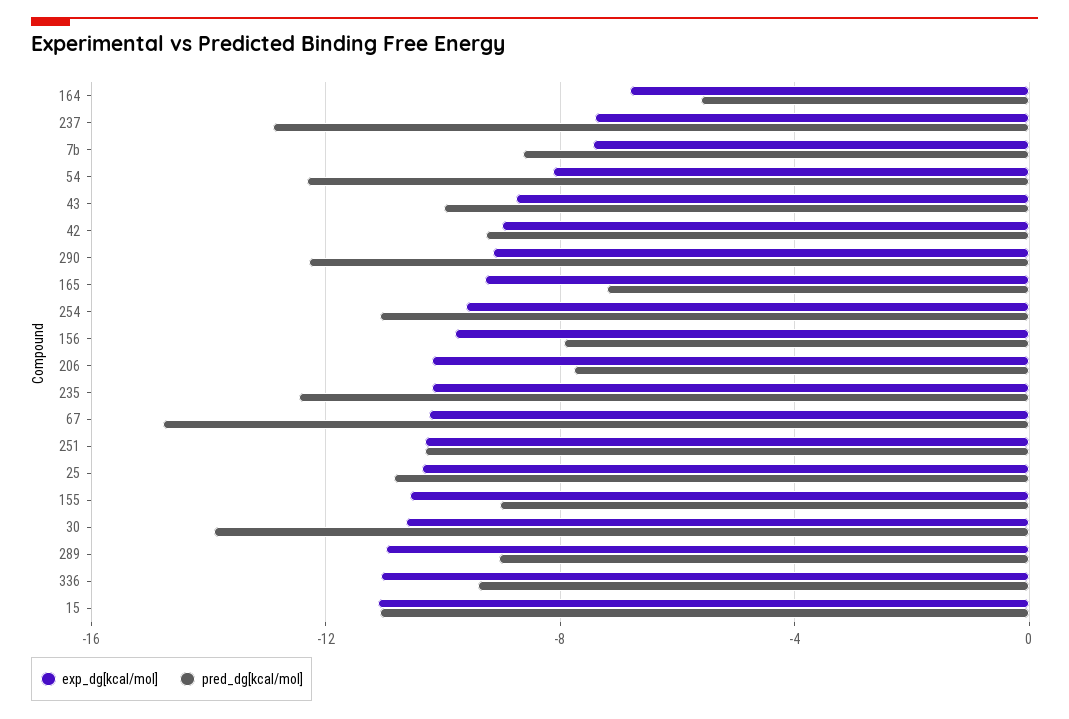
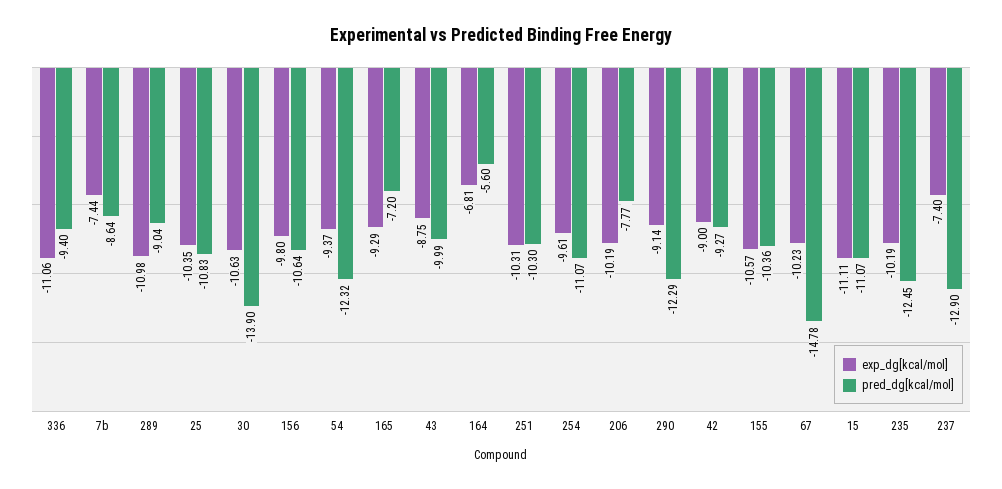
exp_dg[kcal/mol], 54: -8 -> -9.37
pred_dg[kcal/mol], 156: -8 -> -10.64
pred_dg[kcal/mol], 155: -9 -> -10.36

